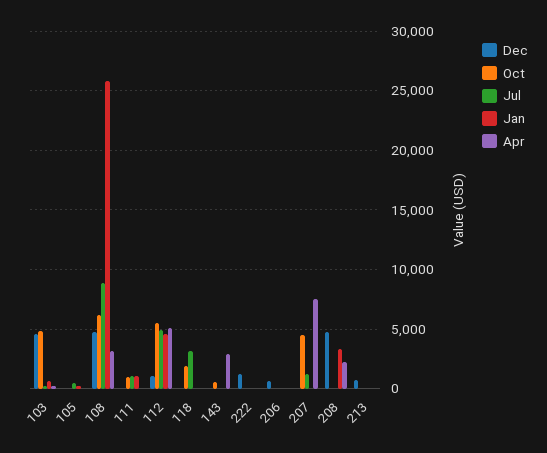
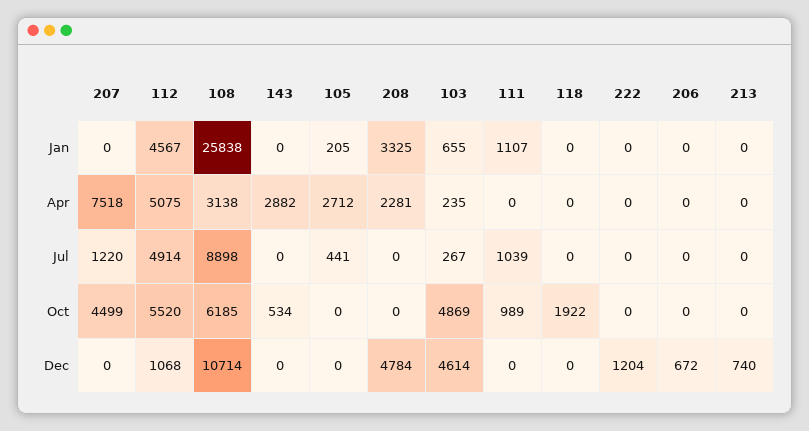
Apr, 105: 0 -> 2712
Dec, 108: 5000 -> 10714
Jul, 118: 3000 -> 0

